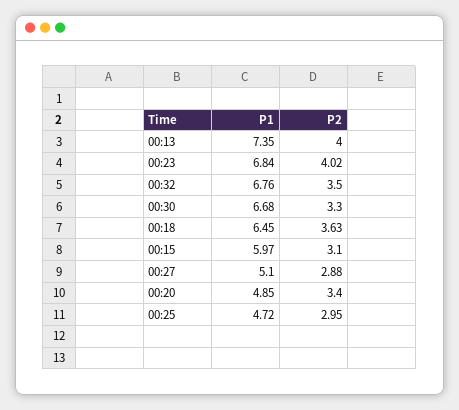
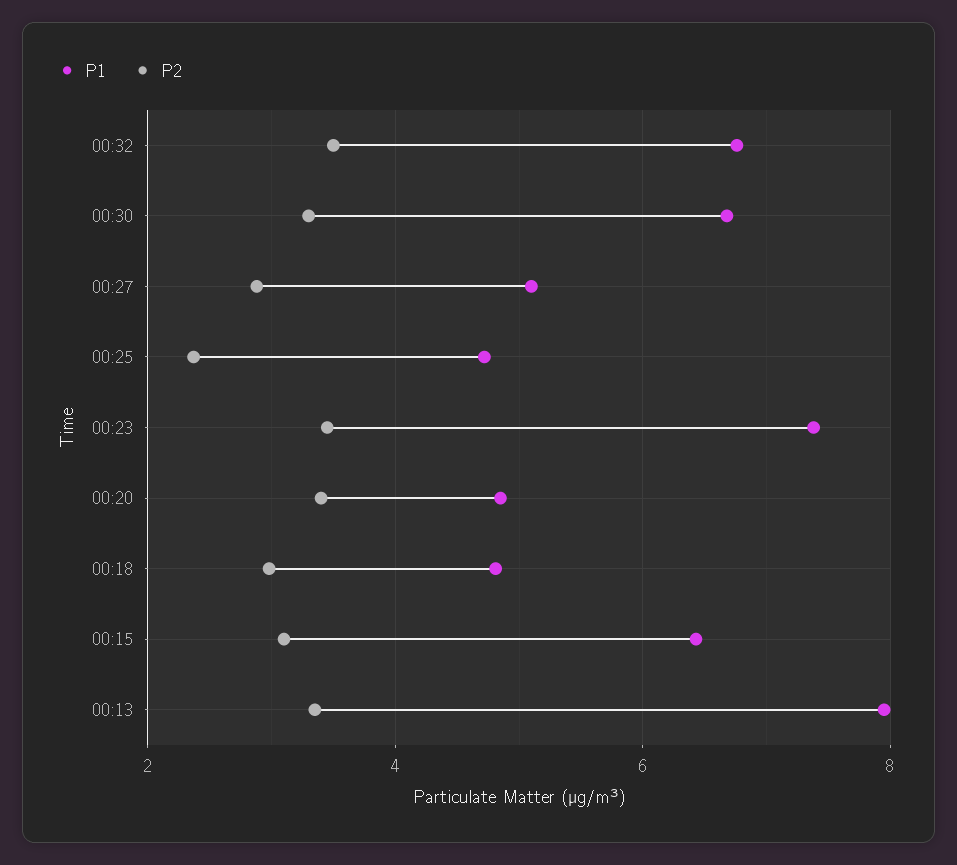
P1, 00:13: 7.35 -> 8
P2, 00:13: 4 -> 3.4
P1, 00:23: 6.84 -> 7.4
P2, 00:23: 4.02 -> 3.4
P1, 00:18: 6.45 -> 4.8
P2, 00:18: 3.63 -> 3
P1, 00:15: 5.97 -> 6.4
P2, 00:25: 2.95 -> 2.4

